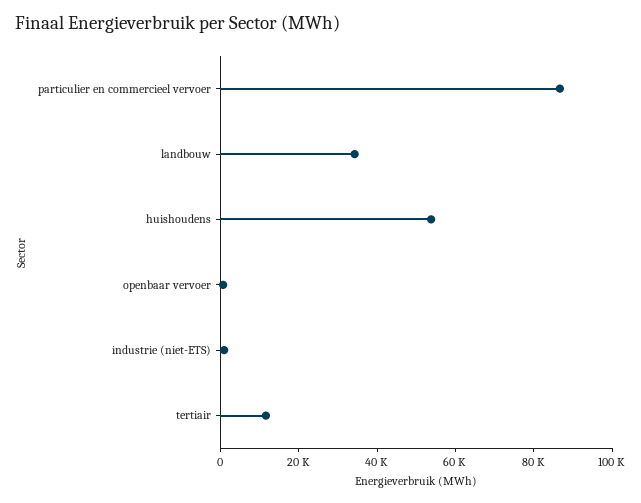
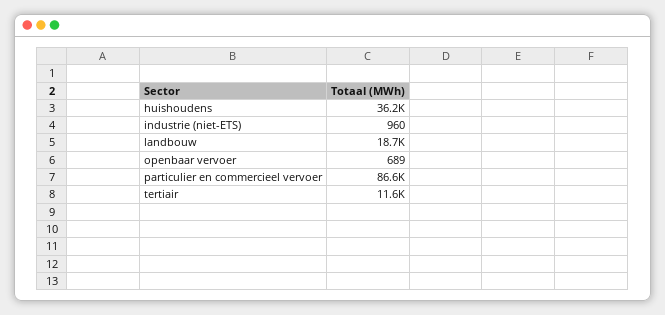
landbouw: 35000 -> 18700
huishoudens: 55000 -> 36200

